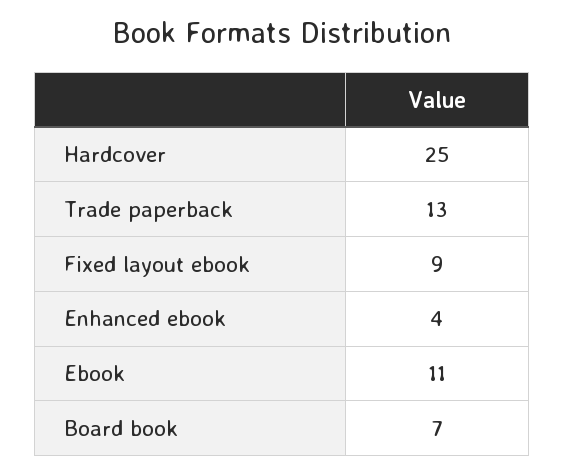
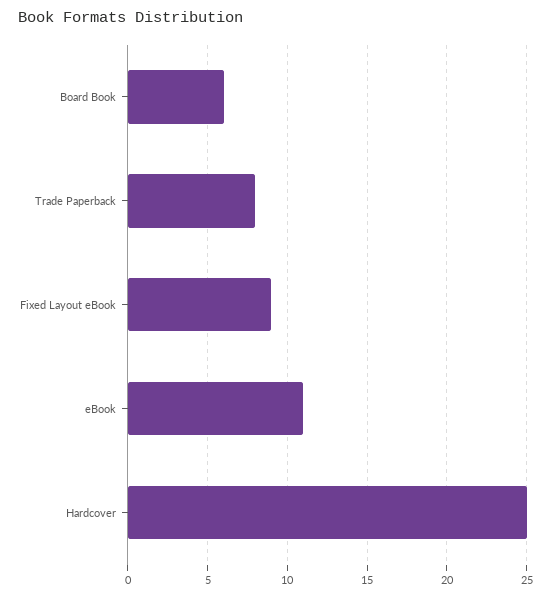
Trade paperback: 13 -> 8
Enhanced ebook: 4 -> none
Board book: 7 -> 6

